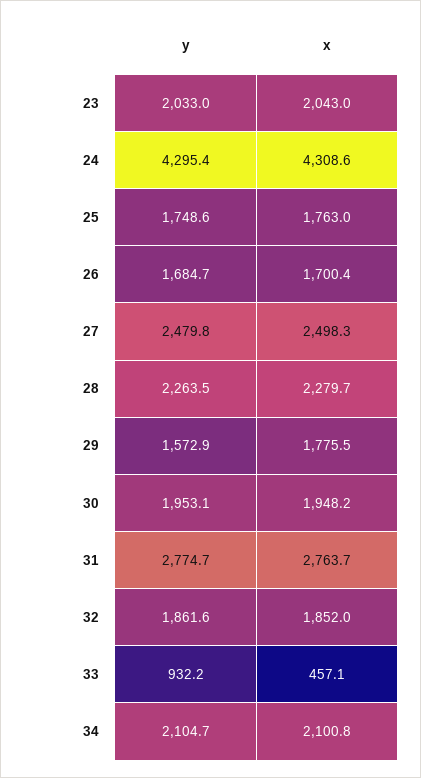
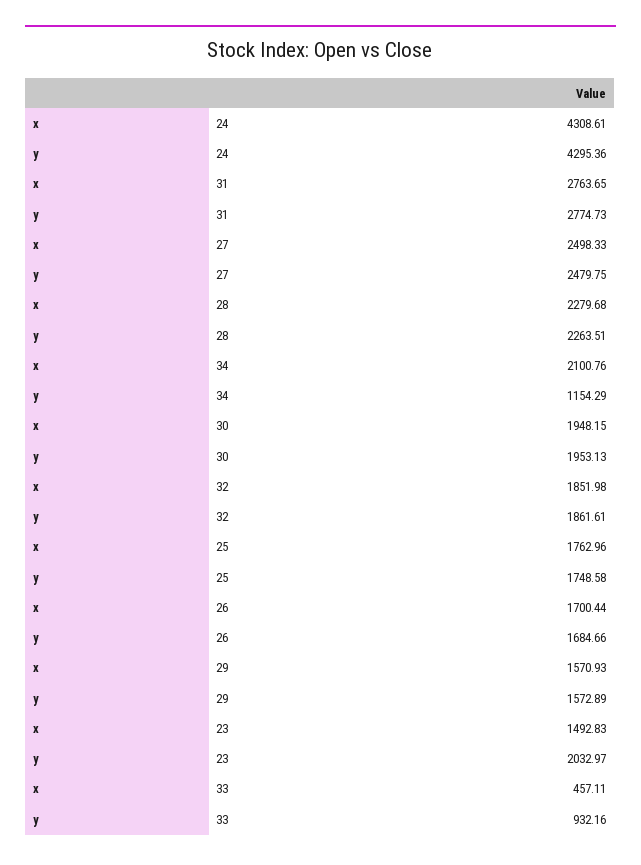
x, 23: 2043 -> 1492.83
x, 29: 1775.5 -> 1570.93
y, 34: 2104.7 -> 1154.29

